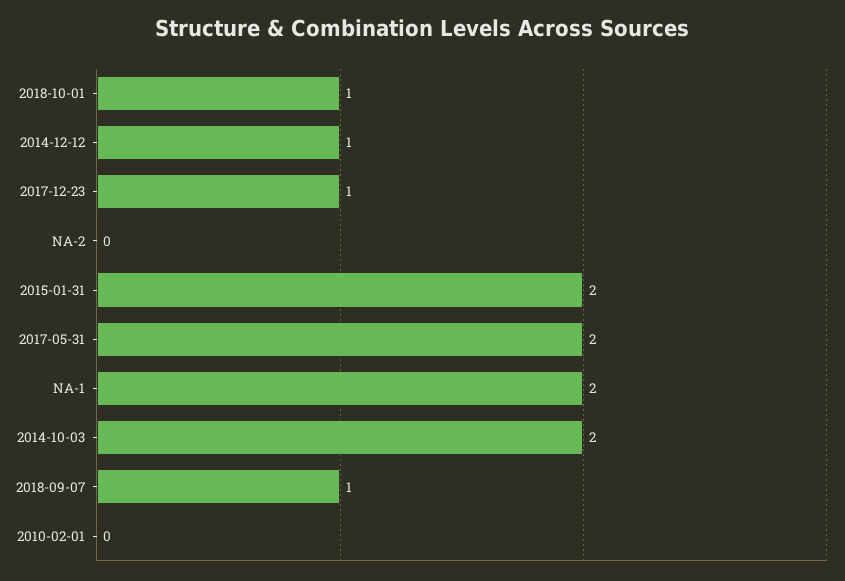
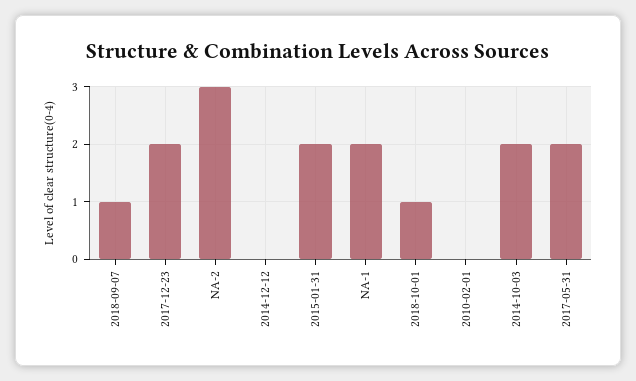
2014-12-12: 1 -> 0
2017-12-23: 1 -> 2
NA-2: 0 -> 3

